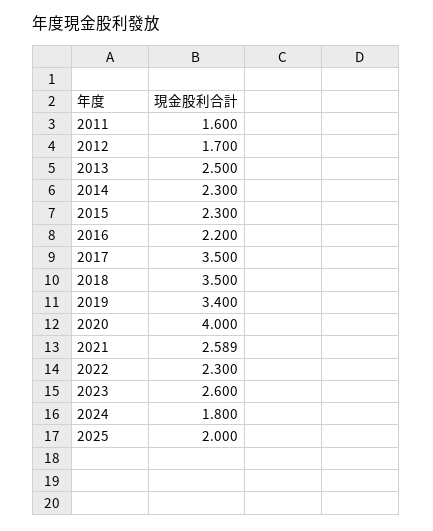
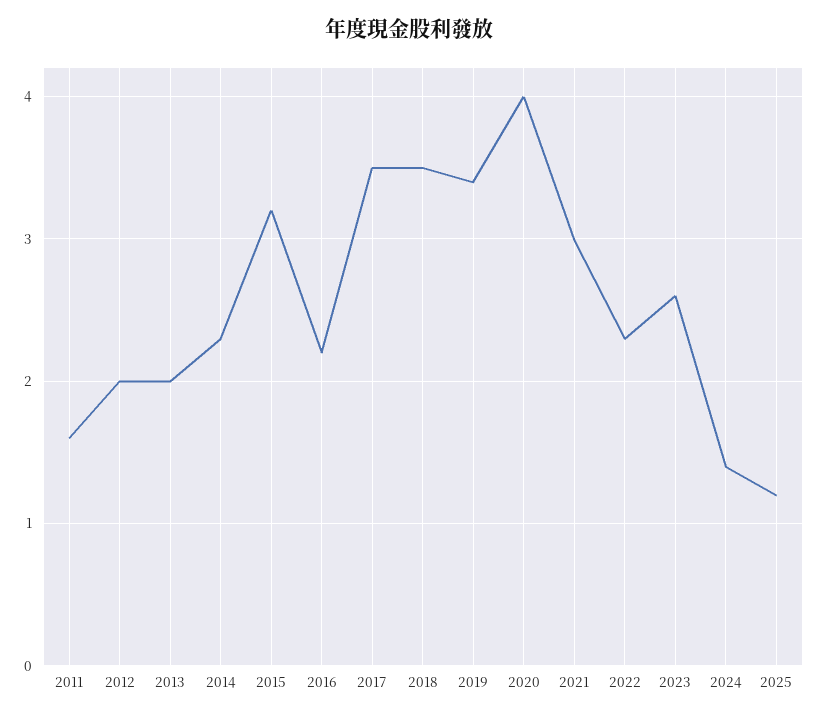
2012: 1.7 -> 2
2013: 2.5 -> 2
2015: 2.3 -> 3.2
2021: 2.589 -> 3
2024: 1.8 -> 1.4
2025: 2 -> 1.2

